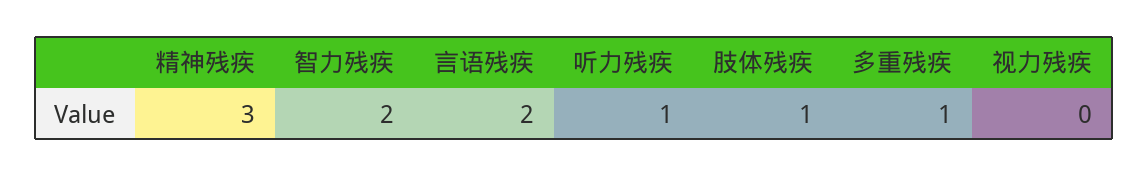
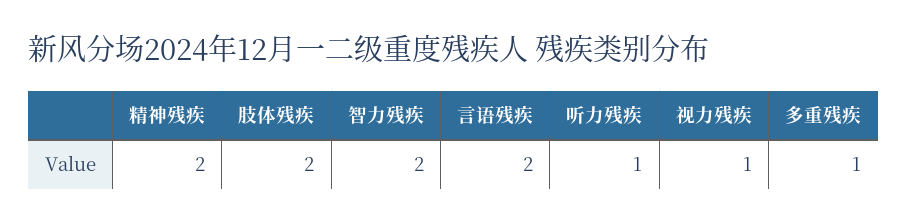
精神残疾: 3 -> 2
肢体残疾: 1 -> 2
视力残疾: 0 -> 1

